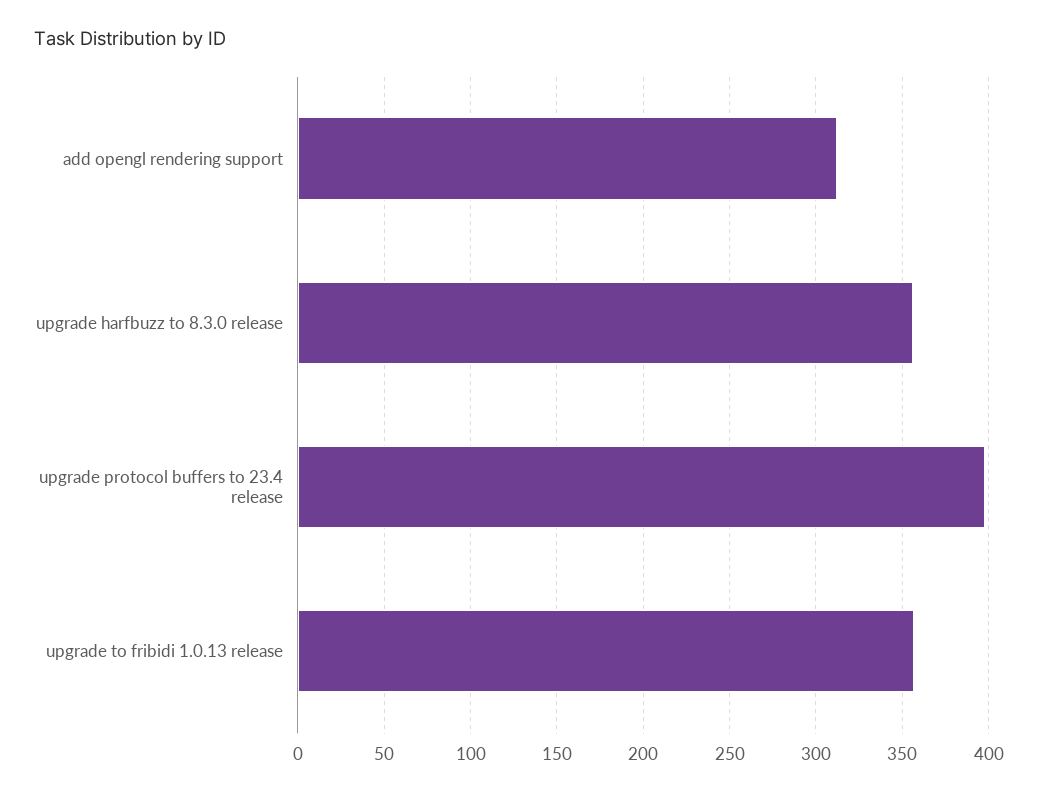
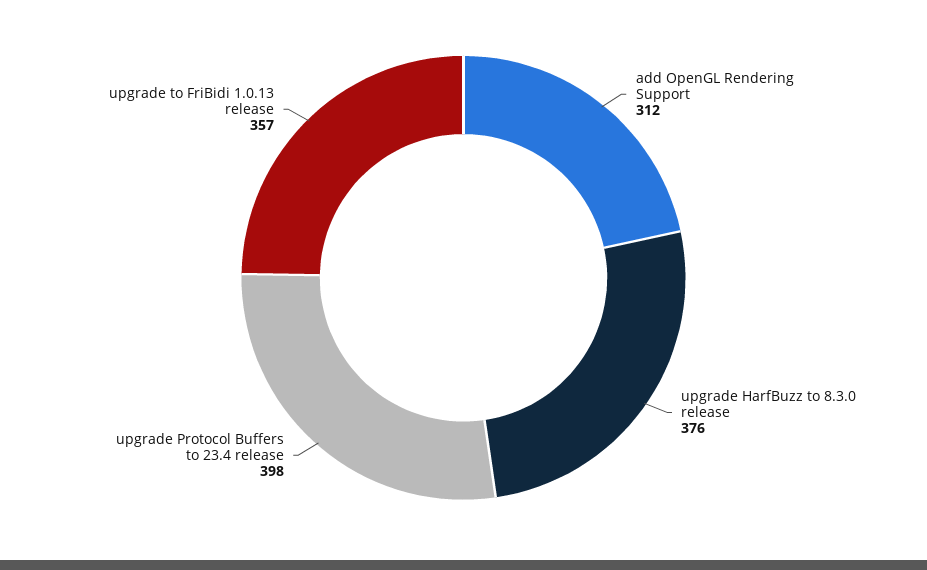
upgrade harfbuzz to 8.3.0 release: 355 -> 376

